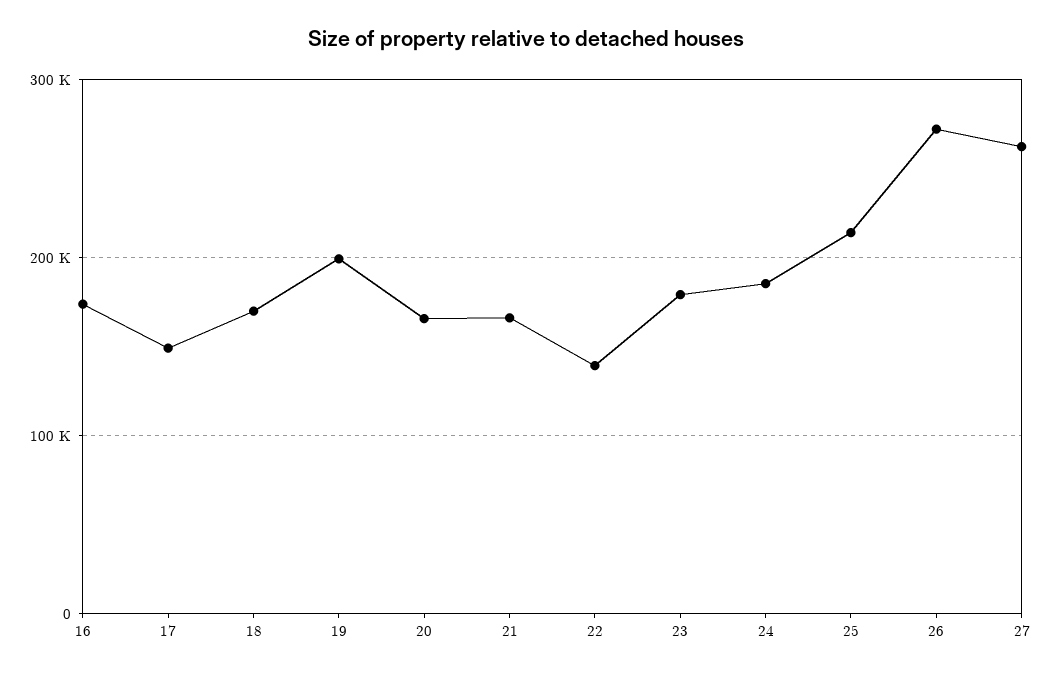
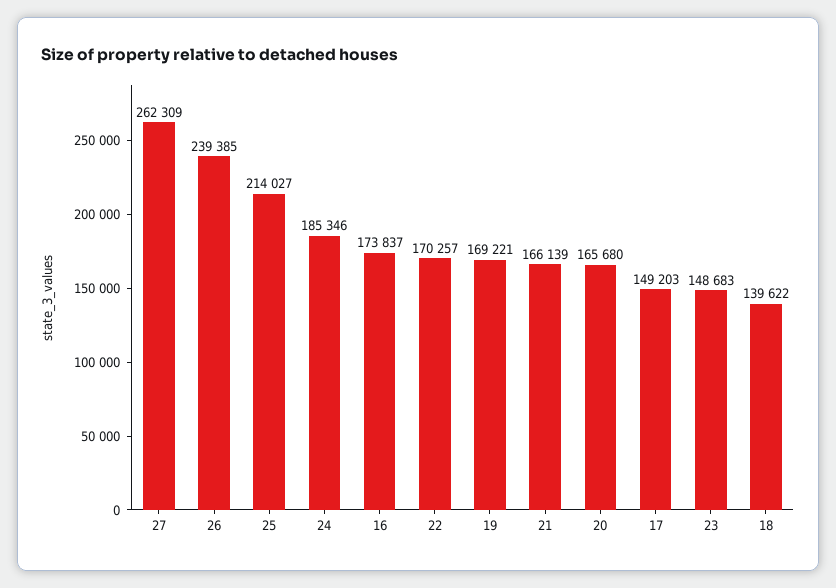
18: 170000 -> 139622
19: 200000 -> 169221
22: 140000 -> 170257
23: 180000 -> 148683
26: 270000 -> 239385

